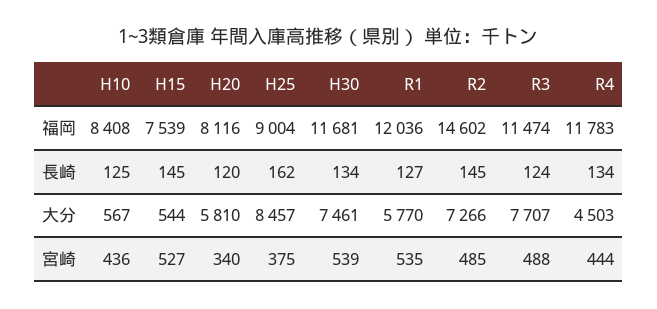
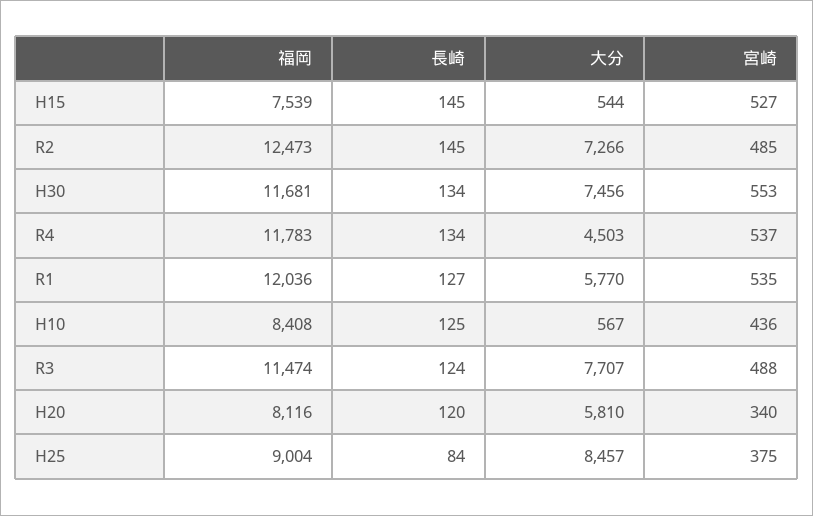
R2, 福岡: 14602 -> 12473
H25, 長崎: 162 -> 84
H30, 大分: 7461 -> 7456
H30, 宮崎: 539 -> 553
R4, 宮崎: 444 -> 537

